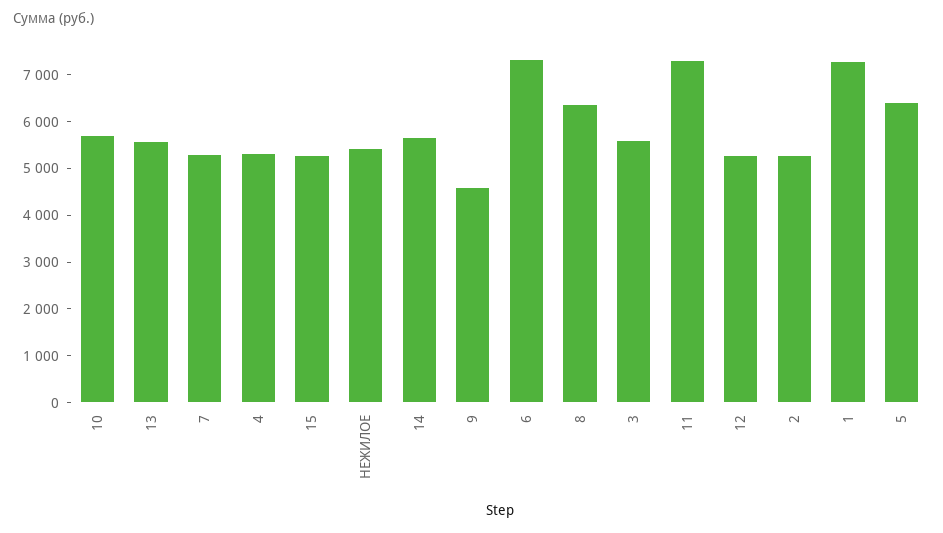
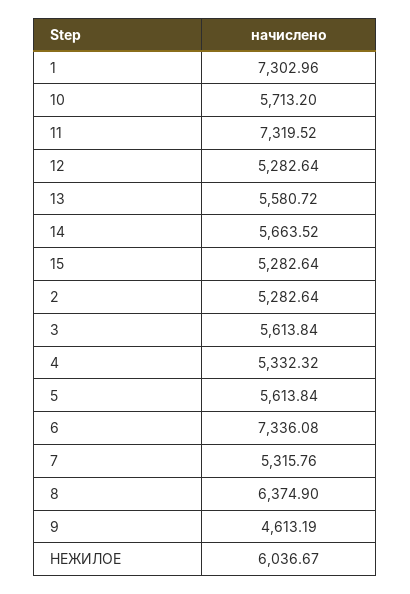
НЕЖИЛОЕ: 5400 -> 6036.67
5: 6400 -> 5613.84

